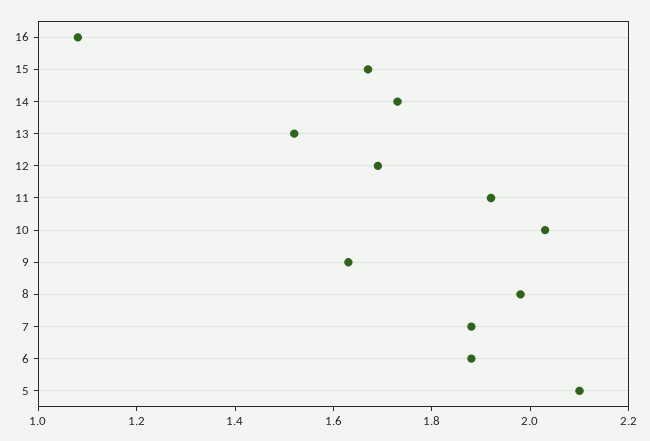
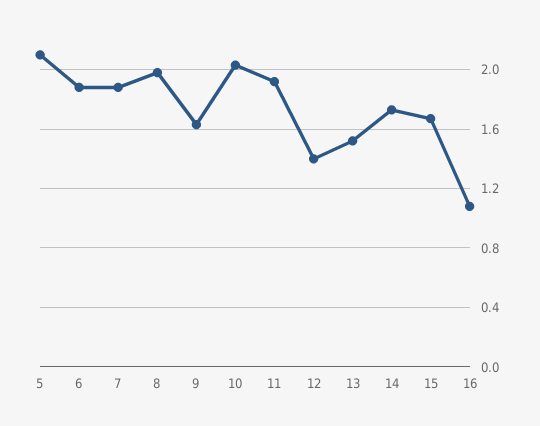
12: 1.7 -> 1.4

